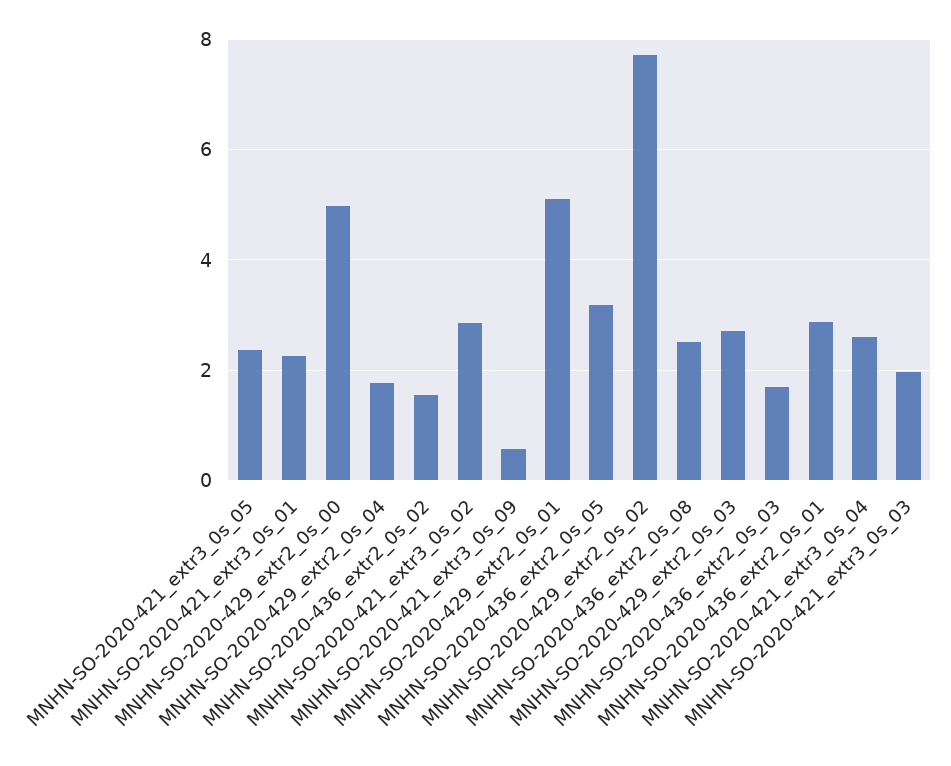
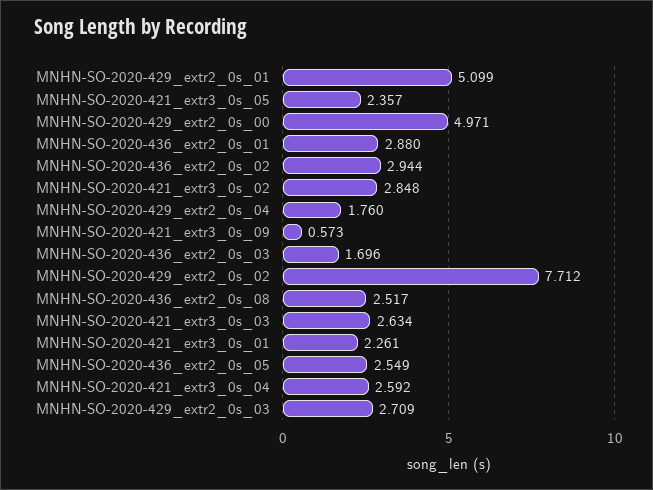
MNHN-SO-2020-436_extr2_0s_02: 1.6 -> 2.944
MNHN-SO-2020-436_extr2_0s_05: 3.2 -> 2.549
MNHN-SO-2020-421_extr3_0s_03: 2 -> 2.634

